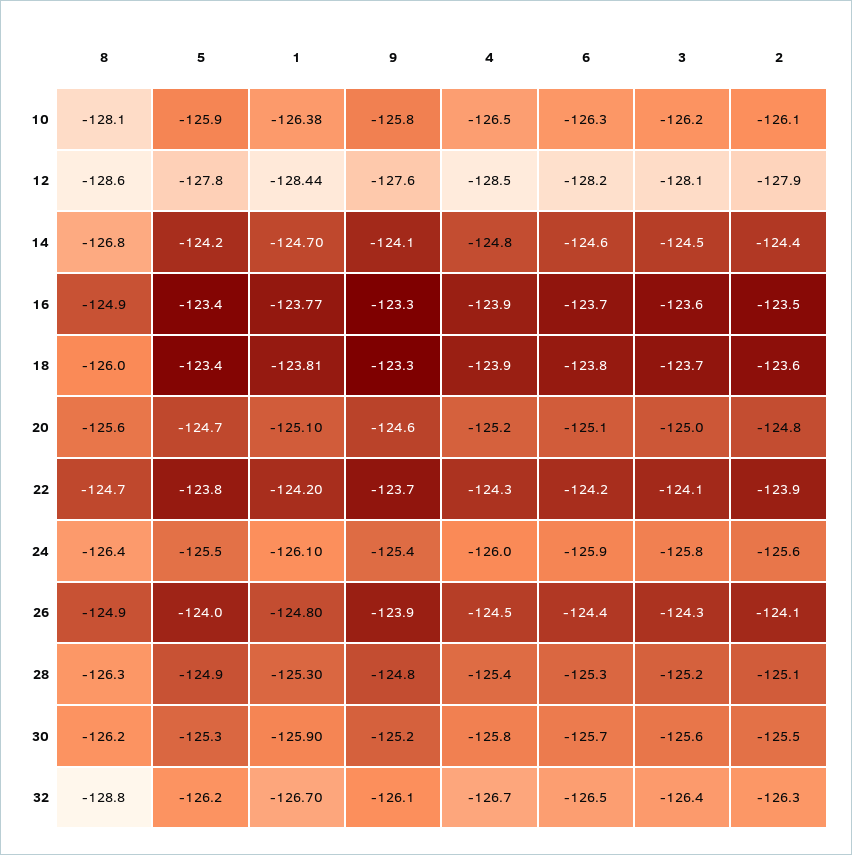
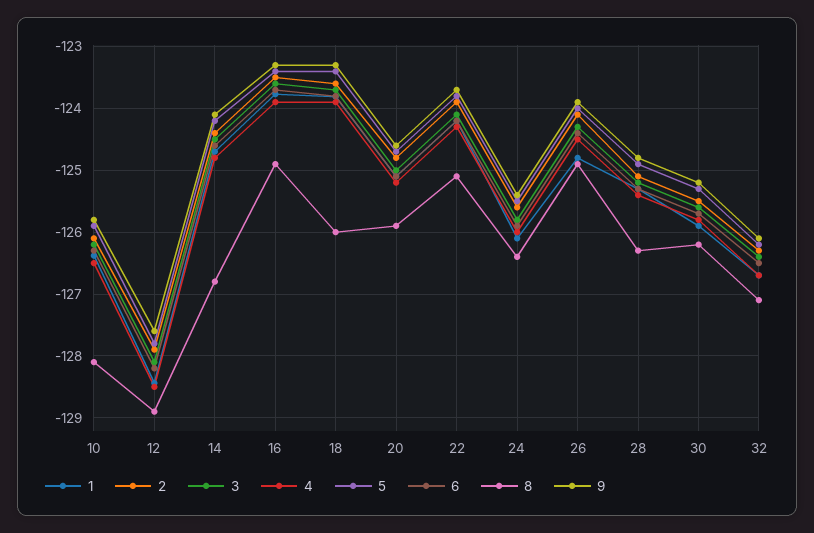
8, 12: -128.6 -> -128.9
8, 20: -125.6 -> -125.9
8, 22: -124.7 -> -125.1
8, 32: -128.8 -> -127.1

